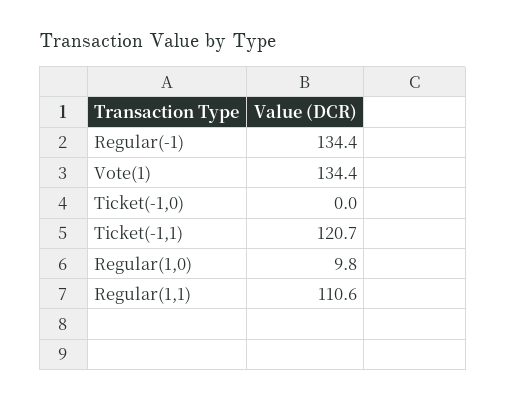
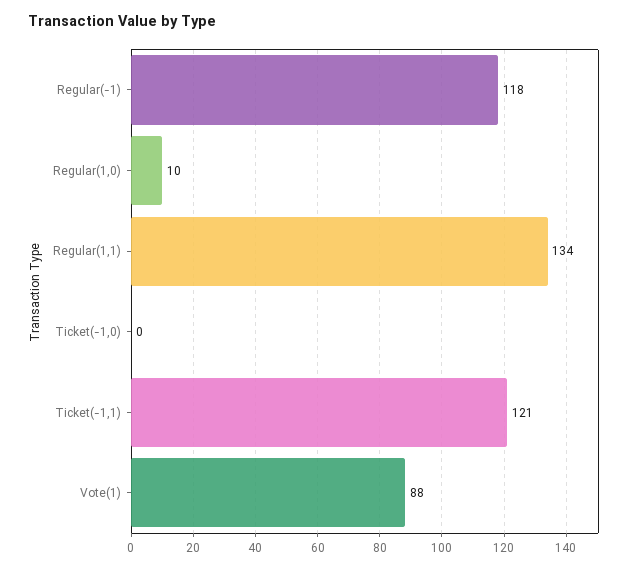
Regular(-1): 134.4 -> 118
Vote(1): 134.4 -> 88
Regular(1,1): 110.6 -> 134

